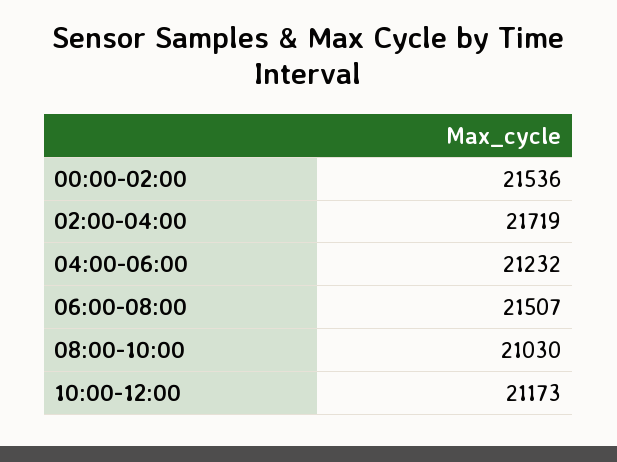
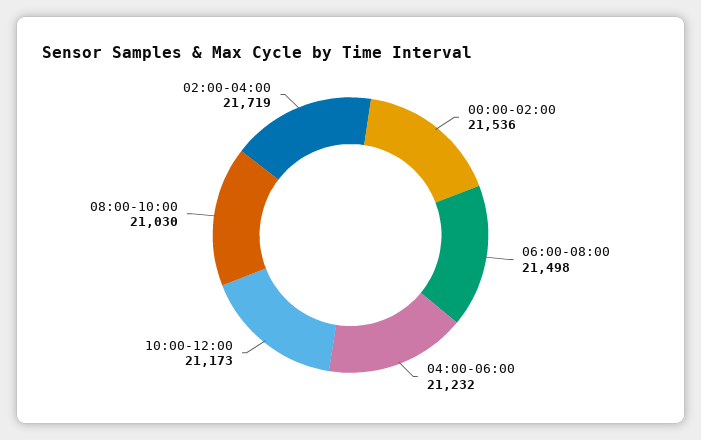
06:00-08:00: 21507 -> 21498

